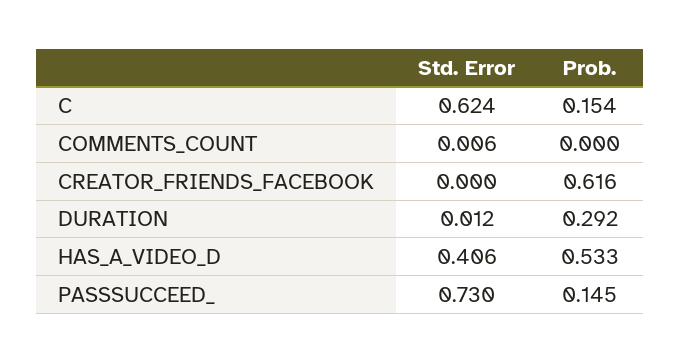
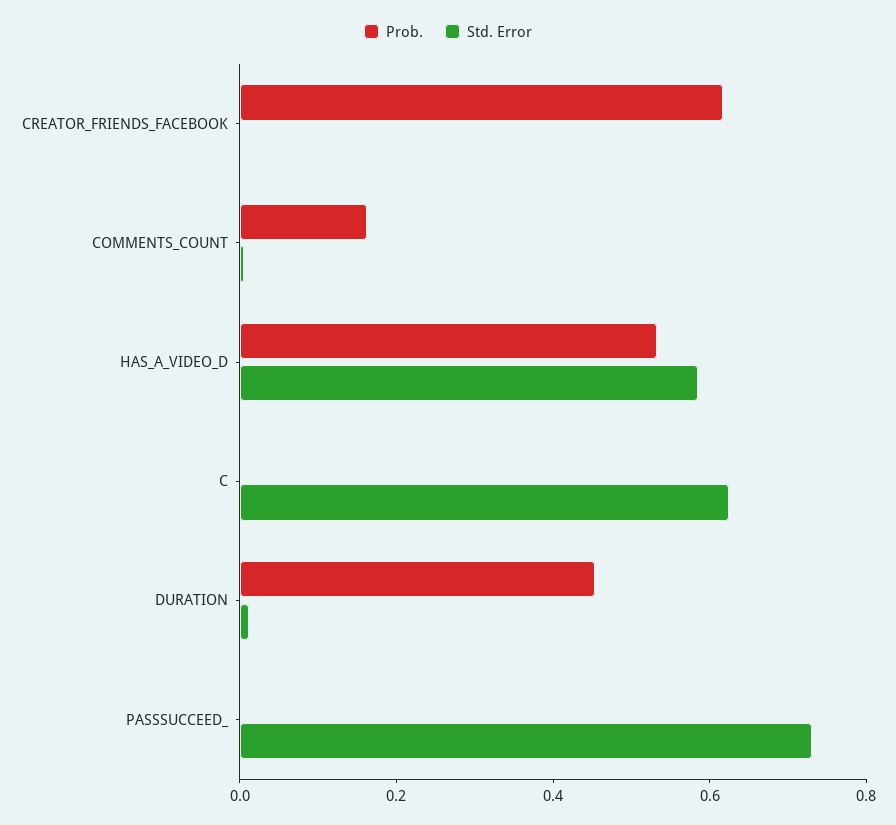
Prob., C: 0.154 -> 0
Prob., COMMENTS_COUNT: 0 -> 0.15
Prob., DURATION: 0.292 -> 0.45
Std. Error, HAS_A_VIDEO_D: 0.406 -> 0.6
Prob., PASSSUCCEED_: 0.145 -> 0

